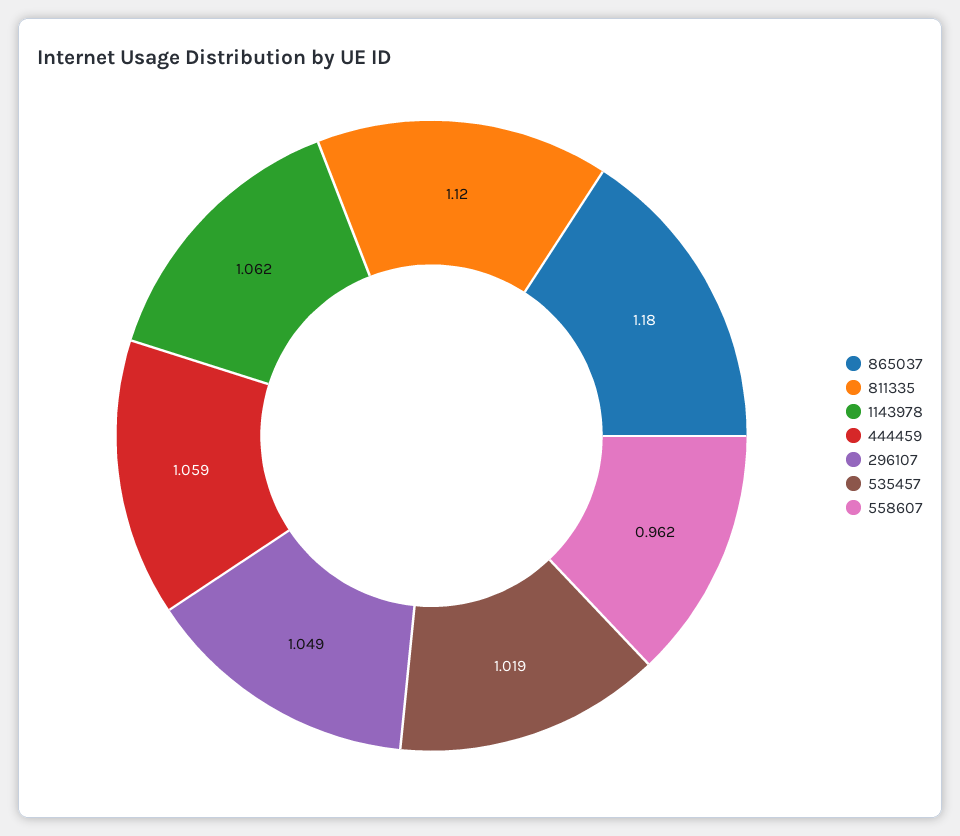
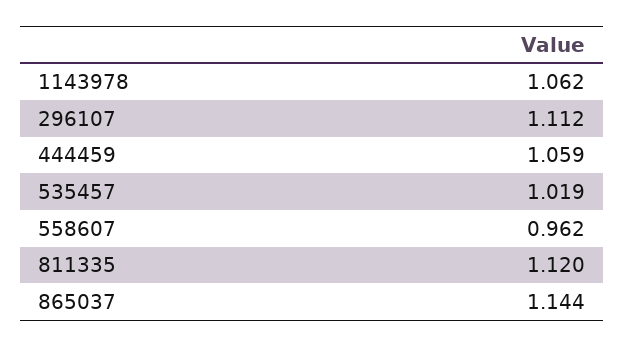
865037: 1.18 -> 1.144
296107: 1.049 -> 1.112

